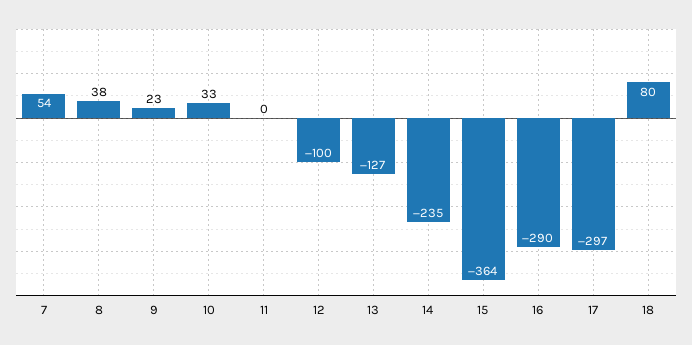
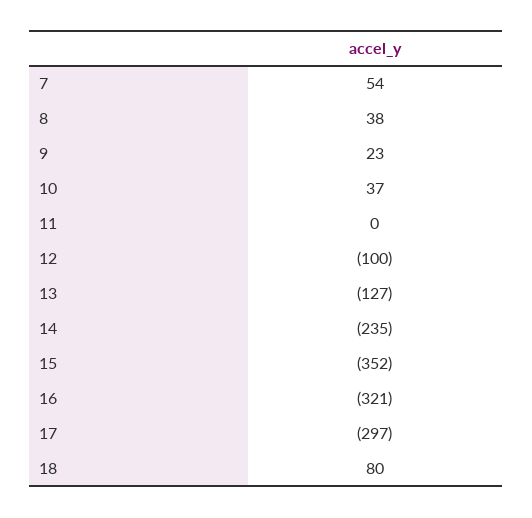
10: 33 -> 37
15: -364 -> -352
16: -290 -> -321

